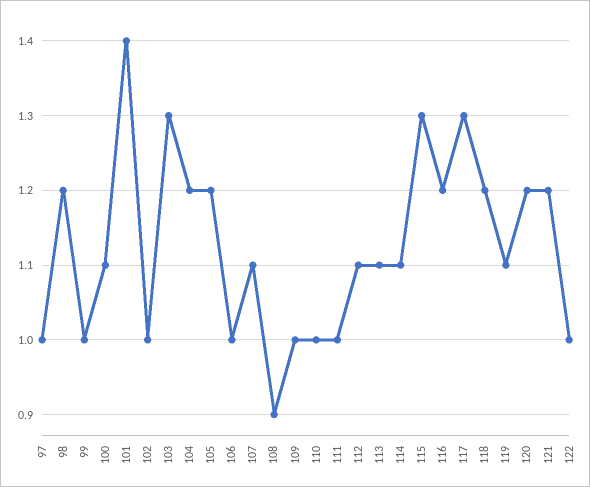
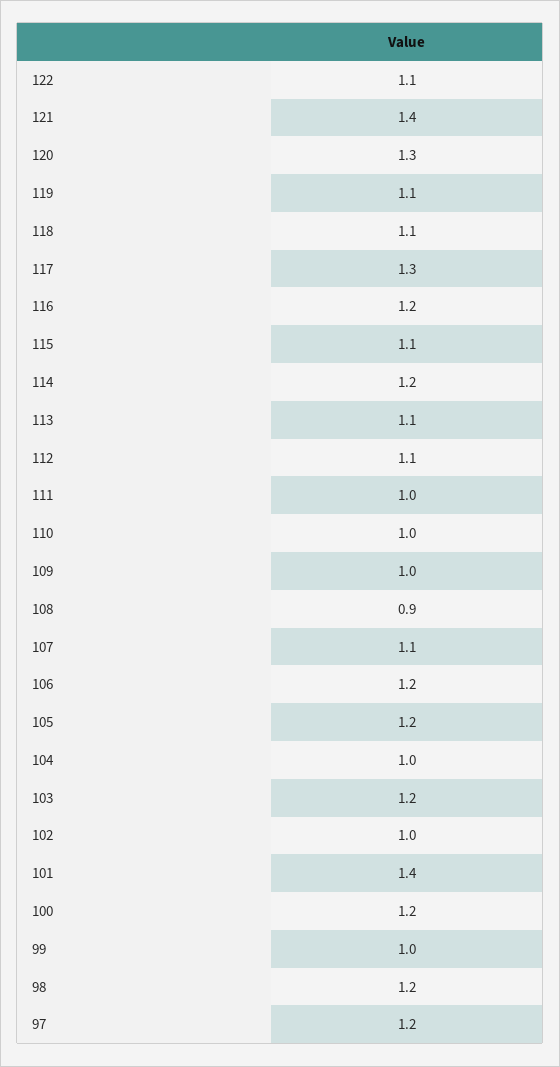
97: 1 -> 1.2
100: 1.1 -> 1.2
103: 1.3 -> 1.2
104: 1.2 -> 1
106: 1 -> 1.2
114: 1.1 -> 1.2
115: 1.3 -> 1.1
118: 1.2 -> 1.1
120: 1.2 -> 1.3
121: 1.2 -> 1.4
122: 1 -> 1.1

